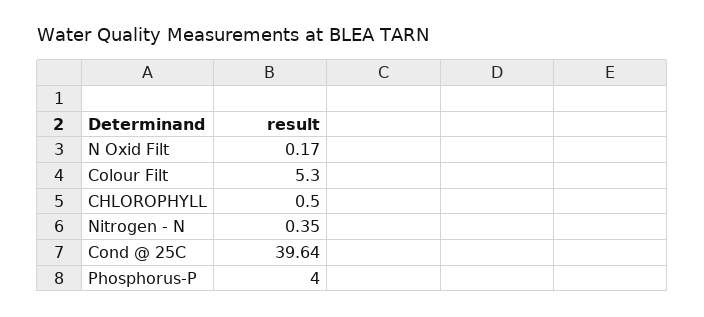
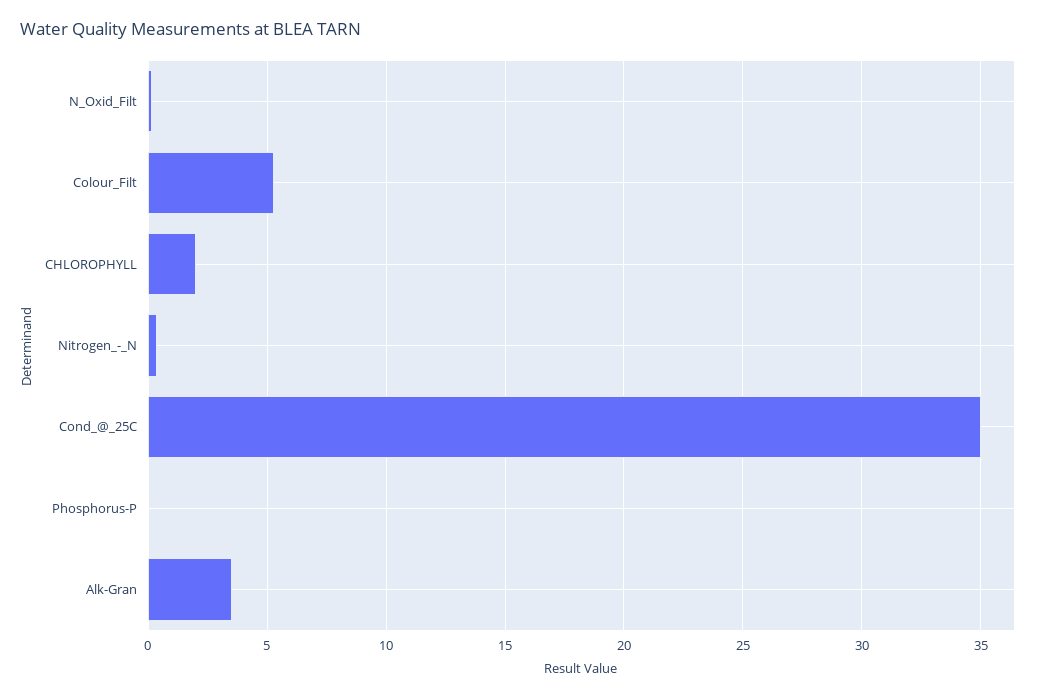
CHLOROPHYLL: 0.5 -> 2
Cond @ 25C: 39.64 -> 35
Phosphorus-P: 4 -> 0
Alk-Gran: none -> 3.5

